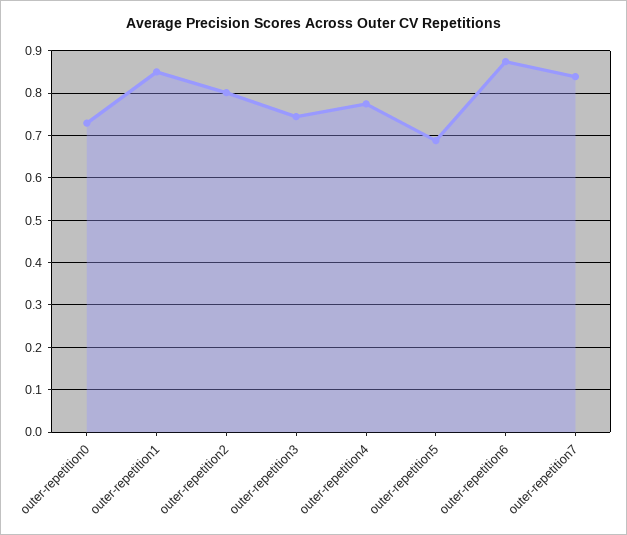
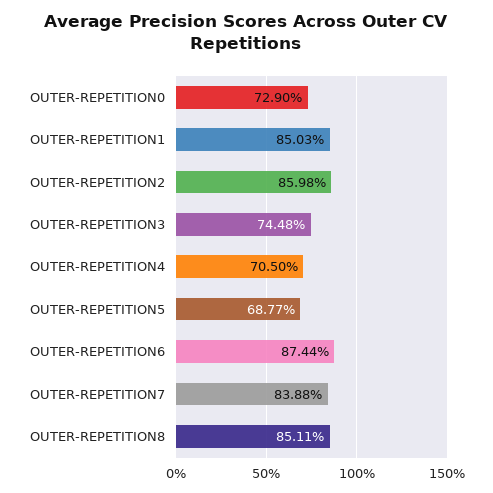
outer-repetition2: 0.8 -> 0.8598
outer-repetition4: 0.78 -> 0.705
OUTER-REPETITION8: none -> 0.8511

